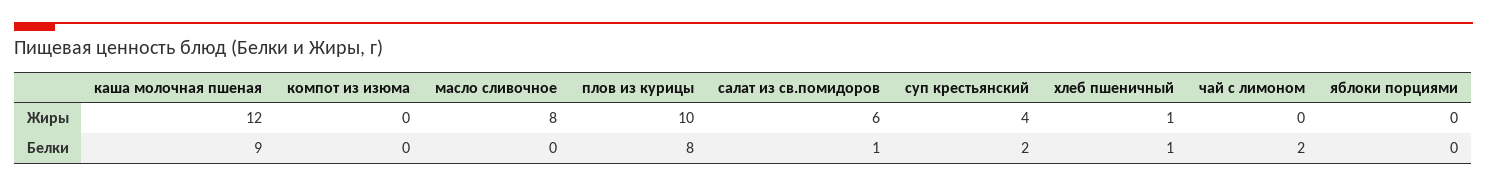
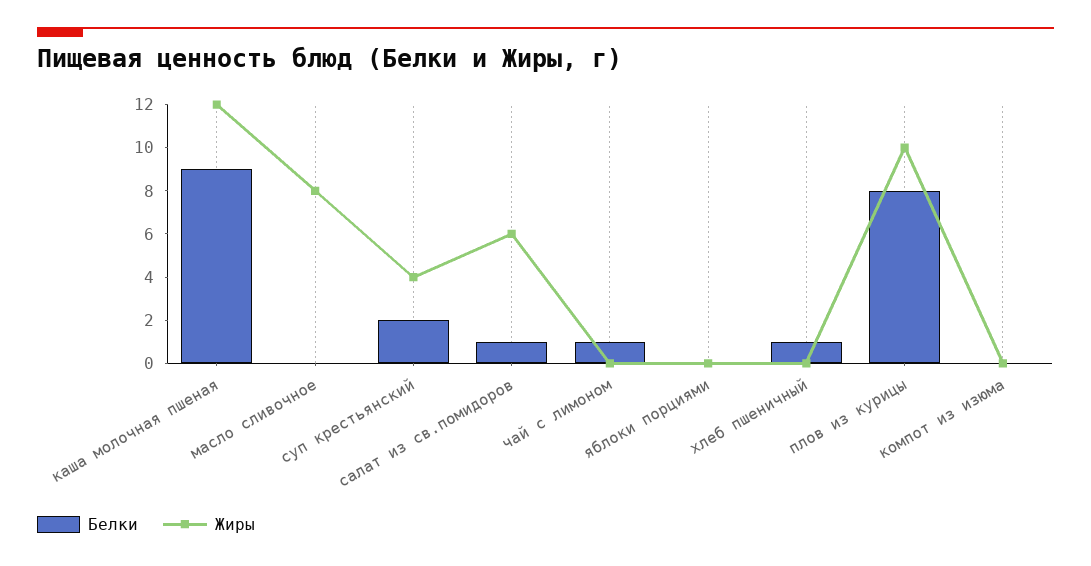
Жиры, хлеб пшеничный: 1 -> 0
Белки, чай с лимоном: 2 -> 1

